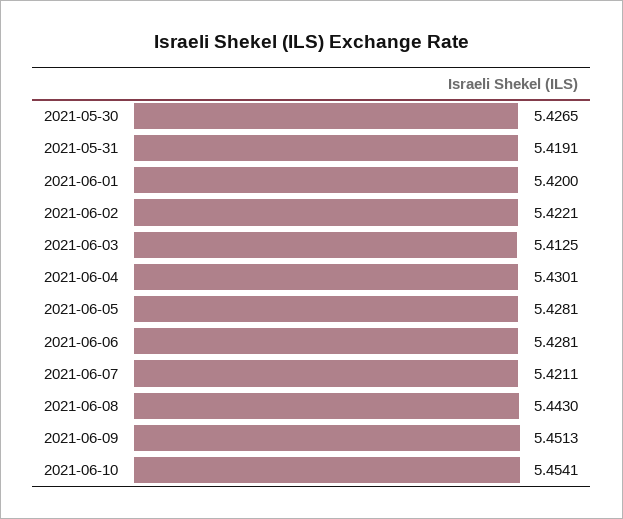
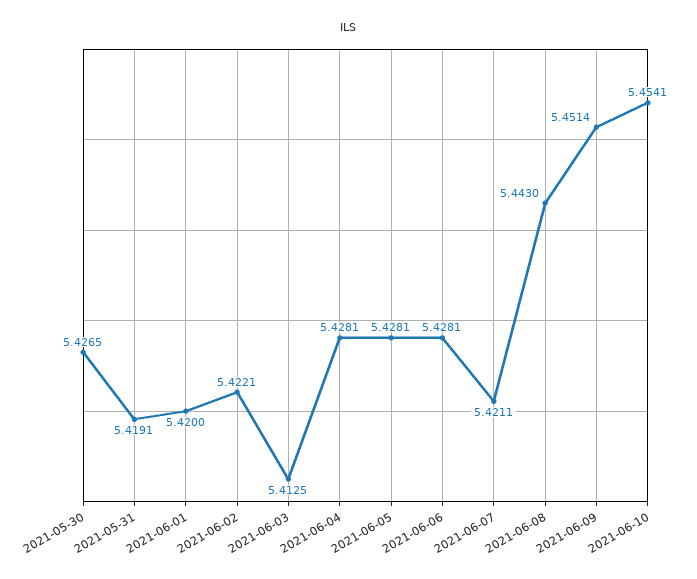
2021-06-04: 5.4301 -> 5.4281
2021-06-09: 5.4513 -> 5.4514

